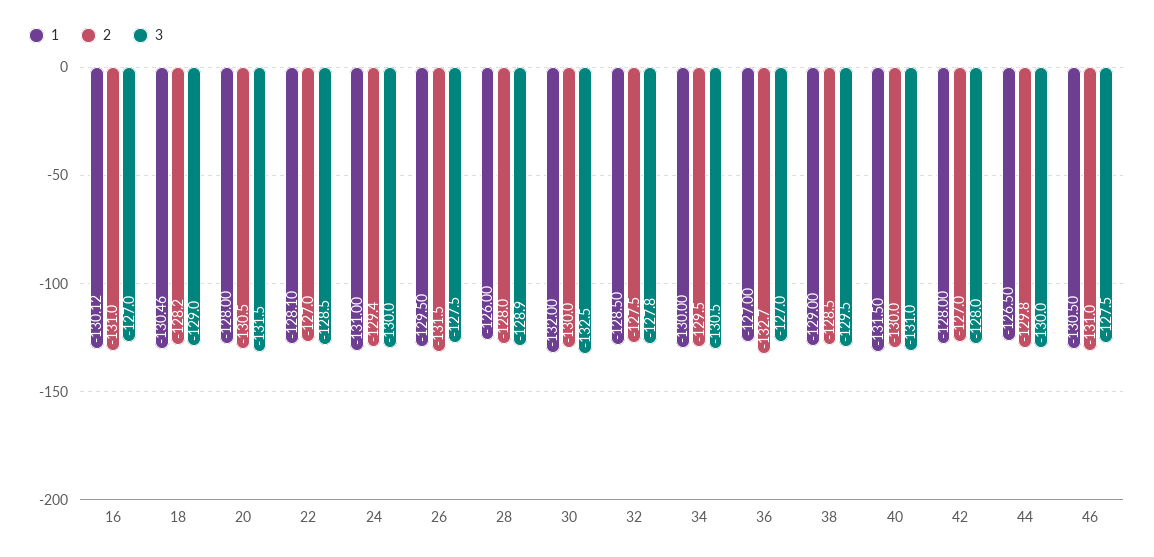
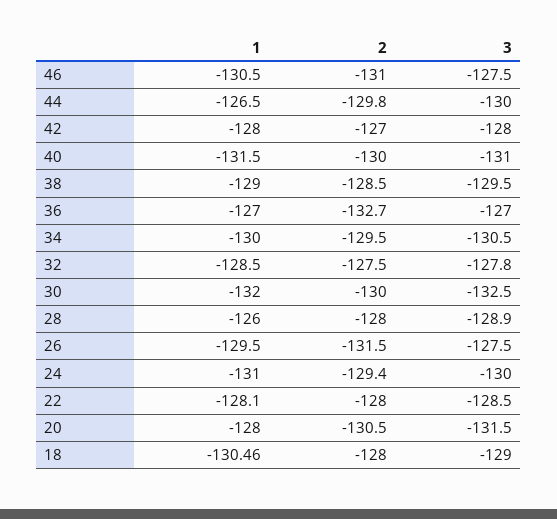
1, 16: -130.12 -> none
2, 16: -131 -> none
3, 16: -127 -> none
2, 18: -128.2 -> -128
2, 22: -127 -> -128

